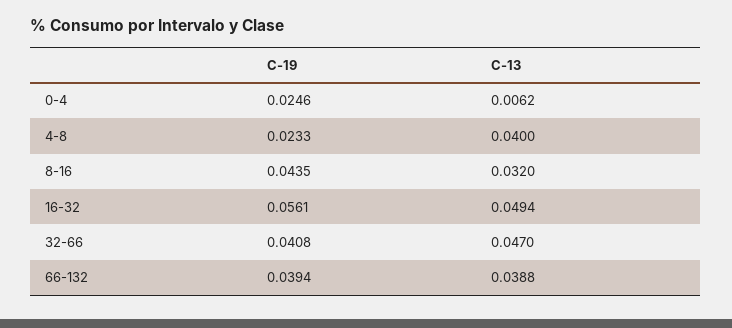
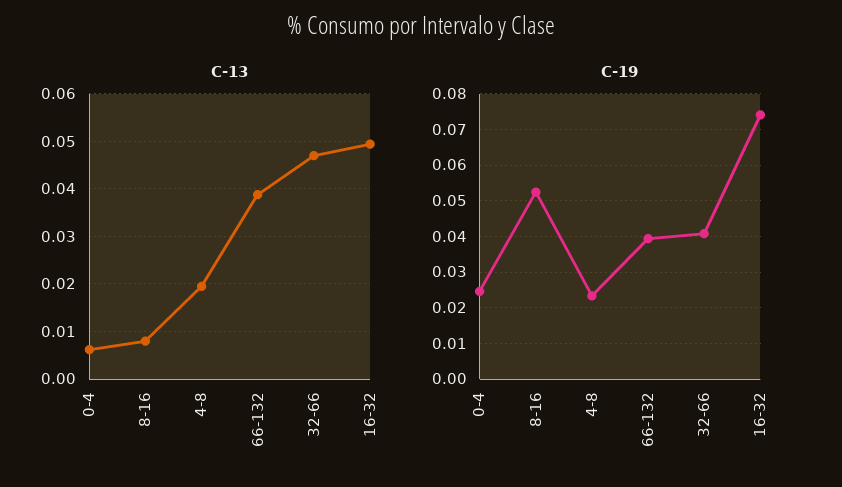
C-13, 4-8: 0.04 -> 0.02
C-19, 8-16: 0.0435 -> 0.052
C-13, 8-16: 0.032 -> 0.008
C-19, 16-32: 0.0561 -> 0.074

